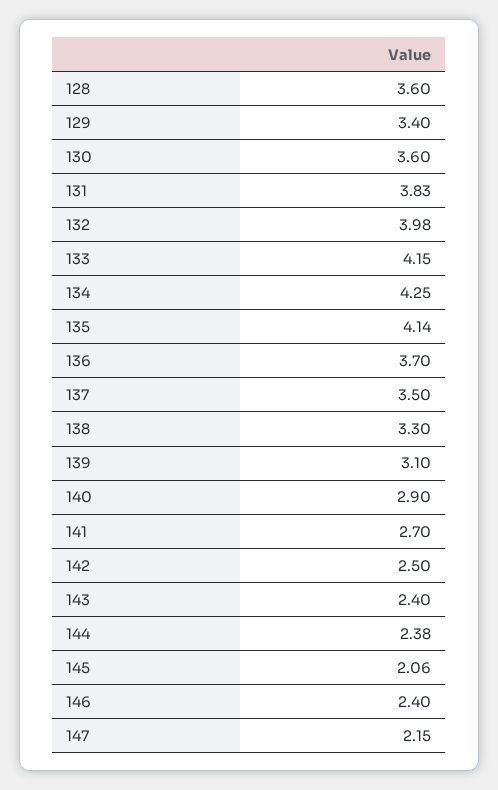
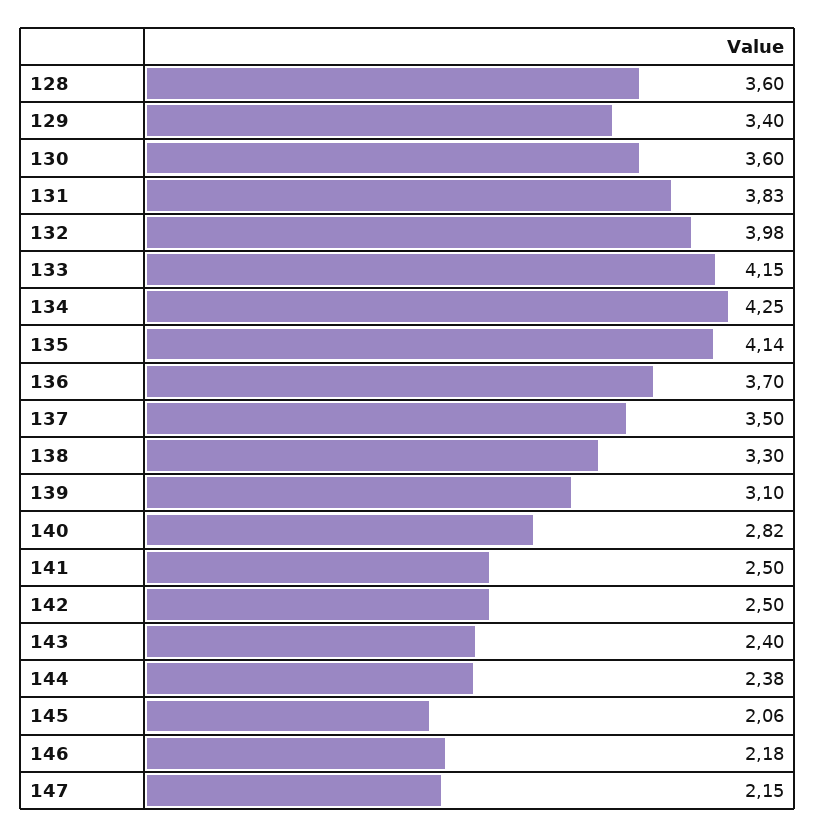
140: 2.9 -> 2.82
141: 2.7 -> 2.5
146: 2.4 -> 2.18

